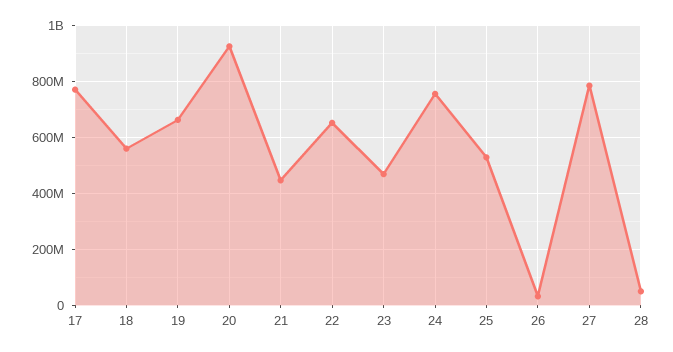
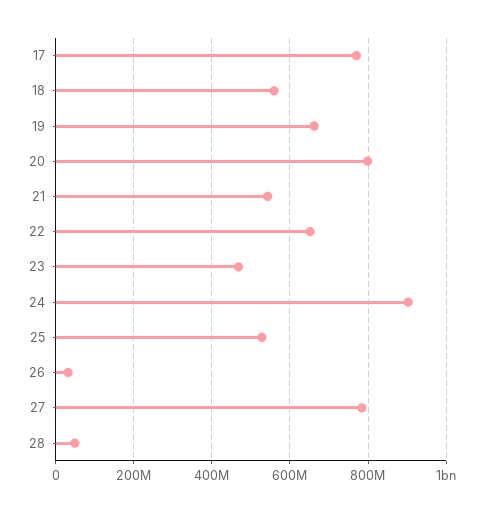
20: 925000000 -> 800000000
21: 450000000 -> 540000000
24: 750000000 -> 900000000

